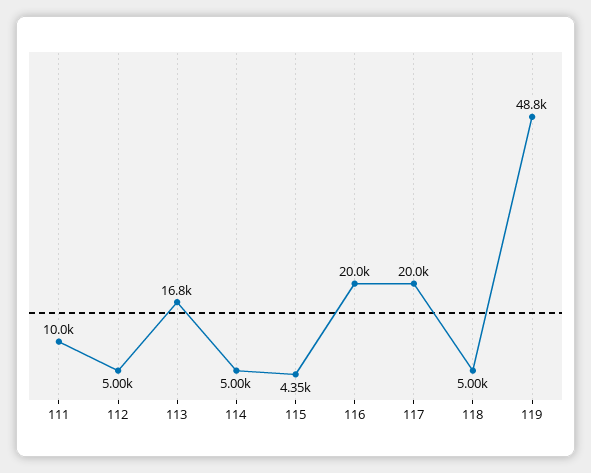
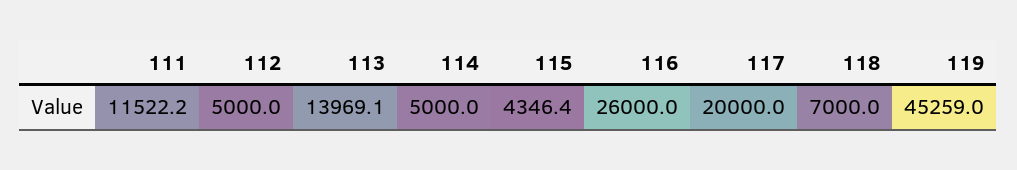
111: 10000 -> 11522.2
113: 16800 -> 13969.1
116: 20000 -> 26000
118: 5000 -> 7000
119: 48800 -> 45259

